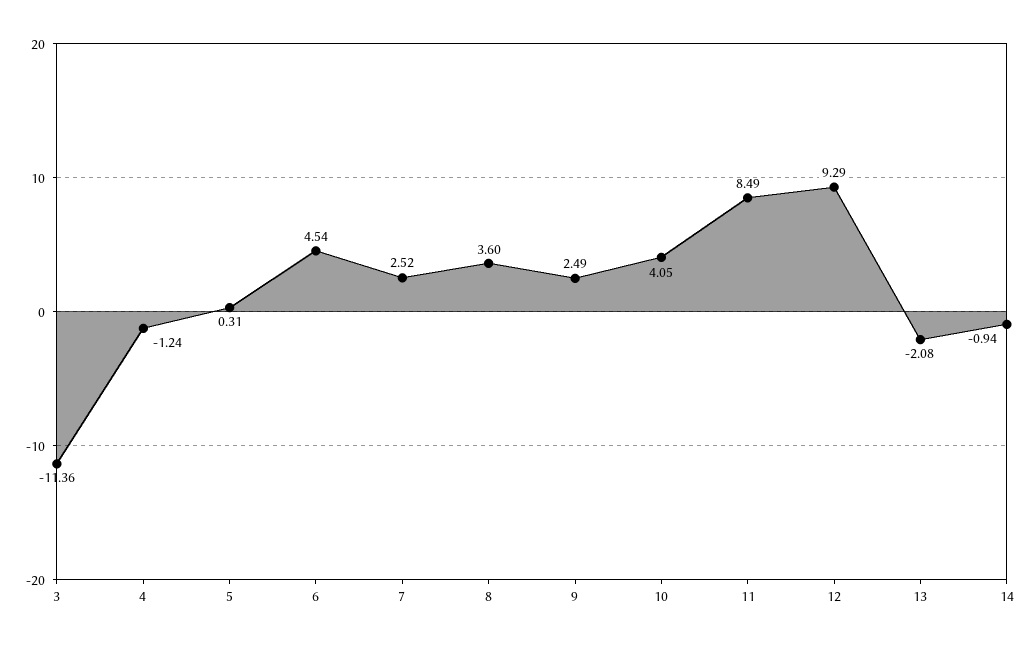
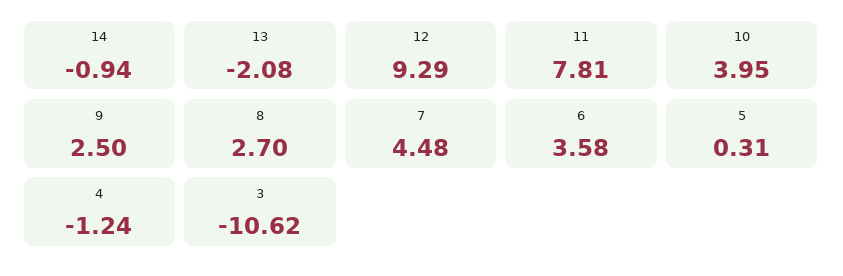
3: -11.36 -> -10.62
6: 4.54 -> 3.58
7: 2.52 -> 4.48
8: 3.6 -> 2.7
9: 2.49 -> 2.5
10: 4.05 -> 3.95
11: 8.49 -> 7.81

